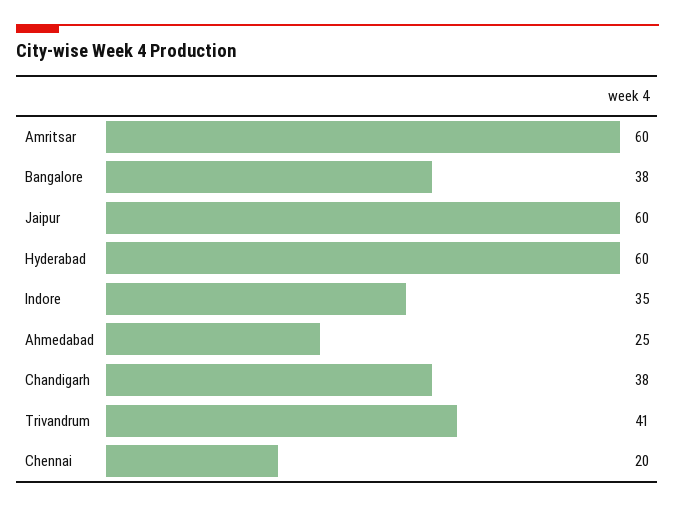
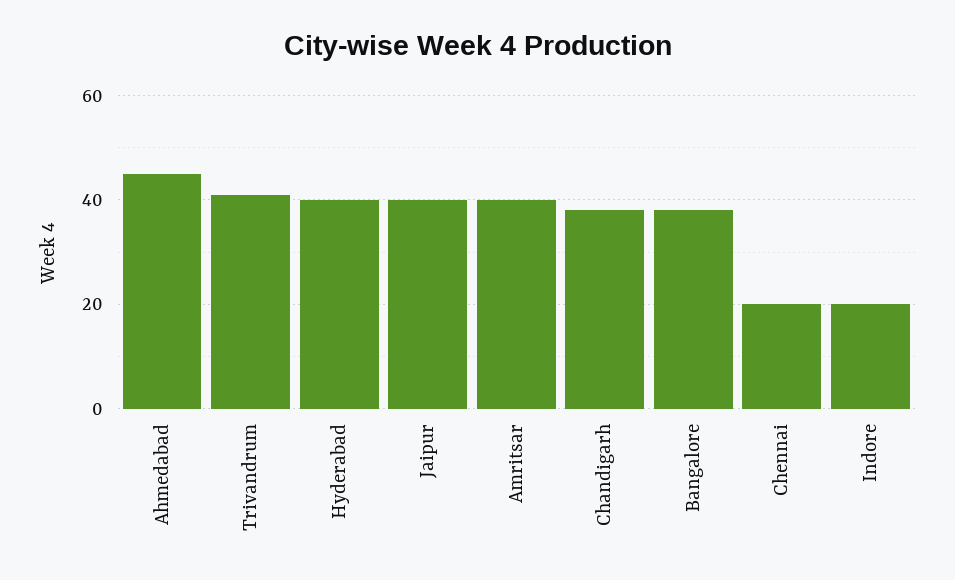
Amritsar: 60 -> 40
Jaipur: 60 -> 40
Hyderabad: 60 -> 40
Indore: 35 -> 20
Ahmedabad: 25 -> 45

